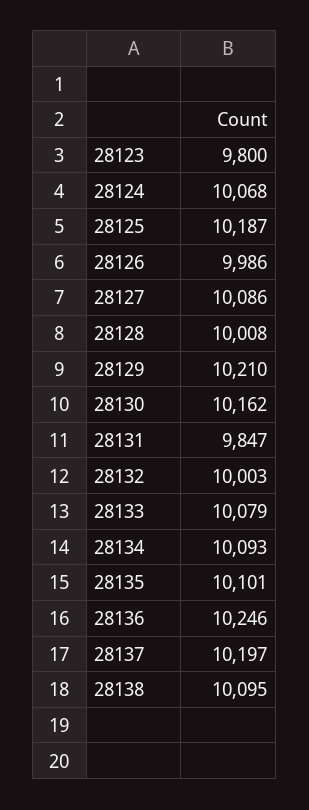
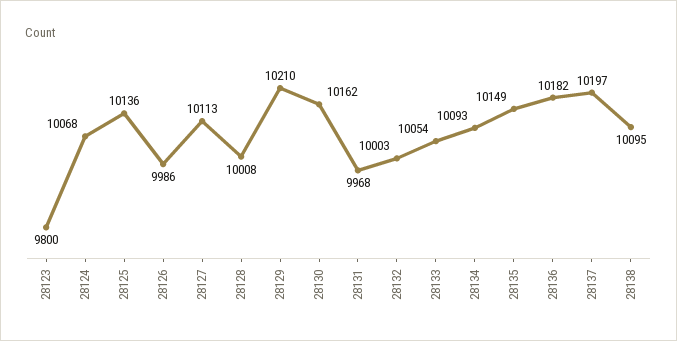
28125: 10187 -> 10136
28127: 10086 -> 10113
28131: 9847 -> 9968
28133: 10079 -> 10054
28135: 10101 -> 10149
28136: 10246 -> 10182

